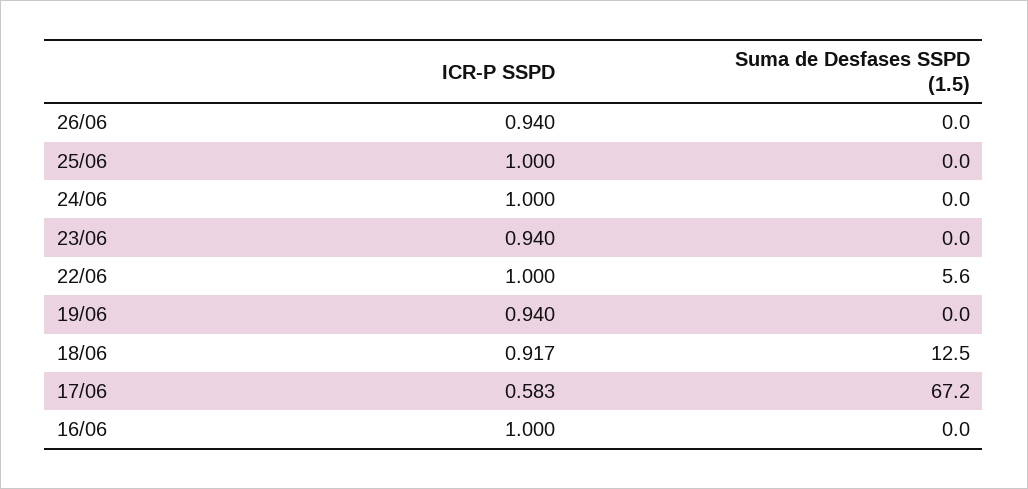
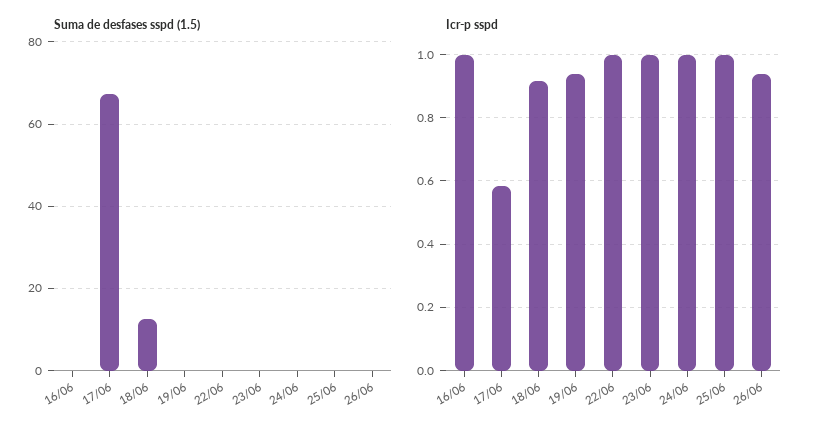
ICR-P SSPD, 23/06: 0.94 -> 1
Suma de Desfases SSPD (1.5), 22/06: 5.6 -> 0

